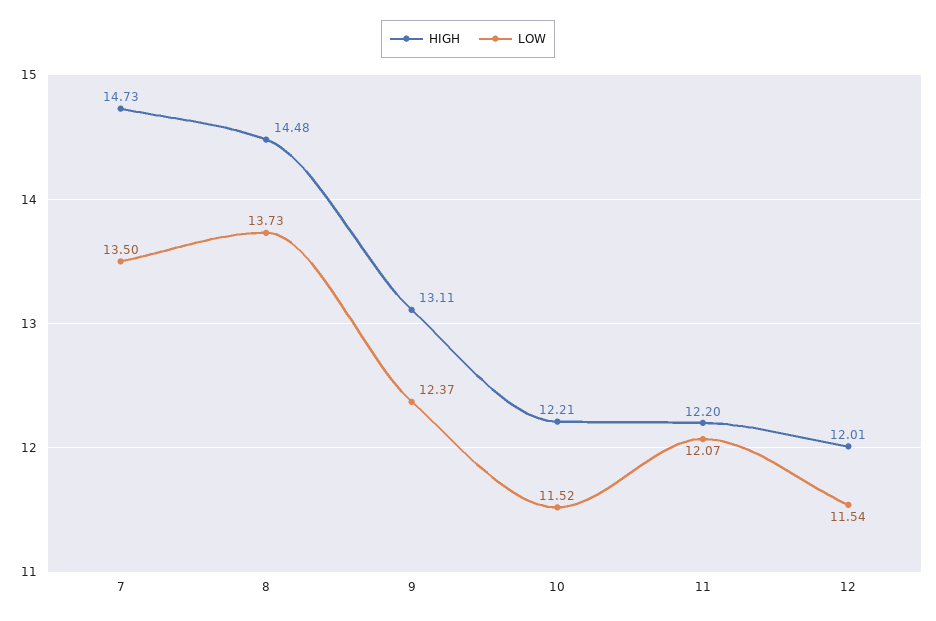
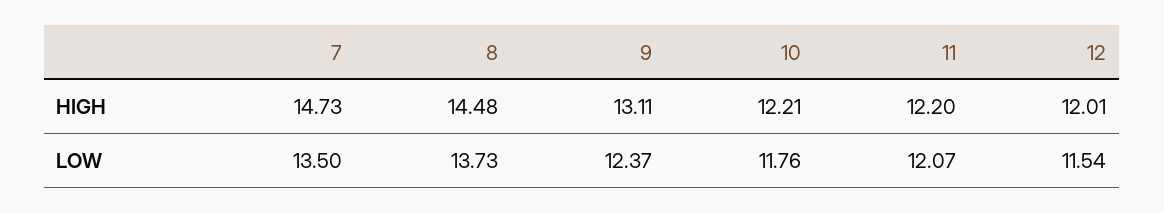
LOW, 10: 11.52 -> 11.76

